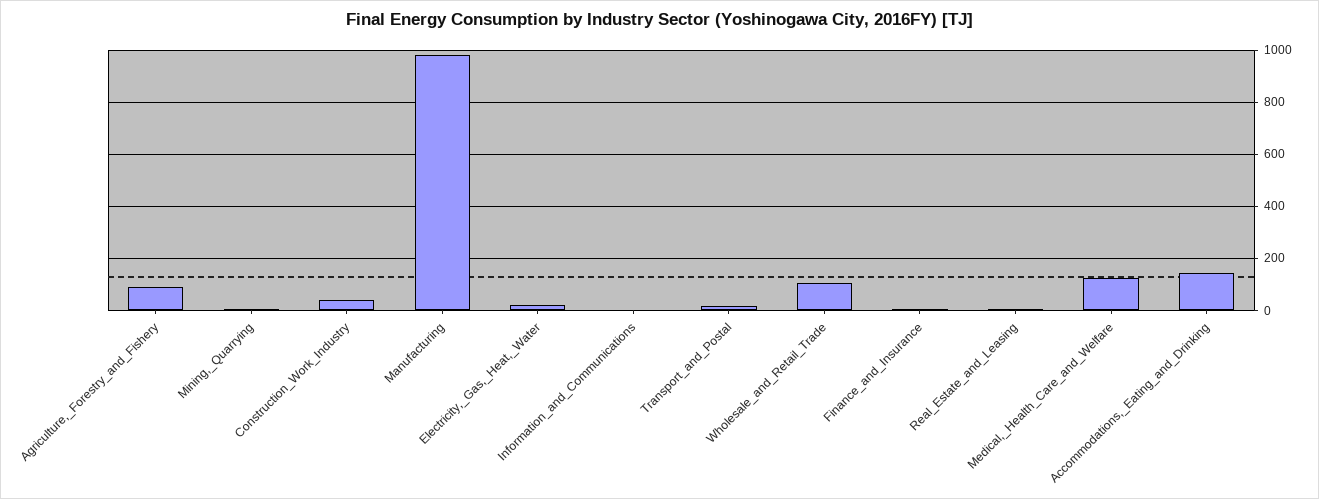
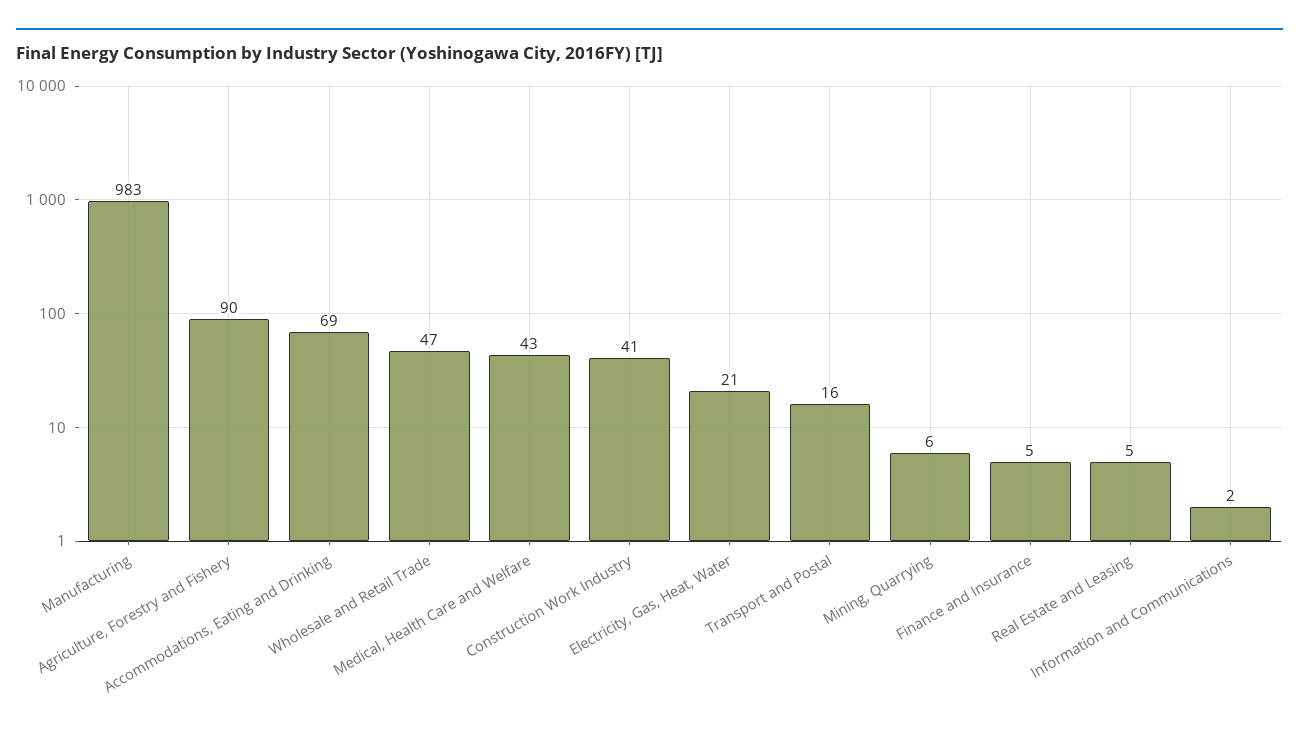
Wholesale_and_Retail_Trade: 100 -> 47
Medical,_Health_Care_and_Welfare: 125 -> 43
Accommodations,_Eating_and_Drinking: 150 -> 69

